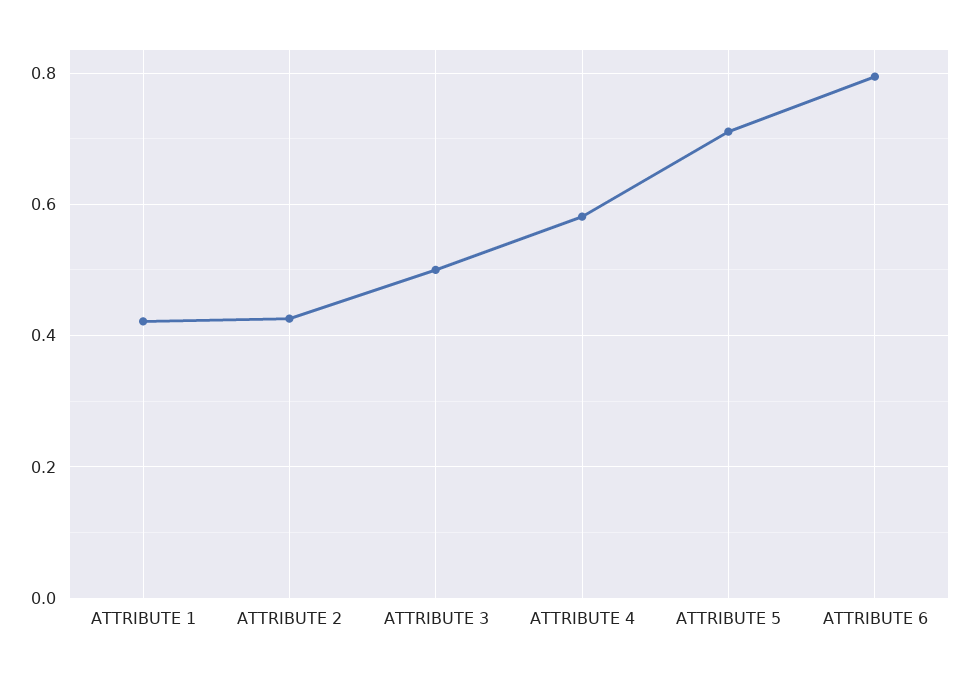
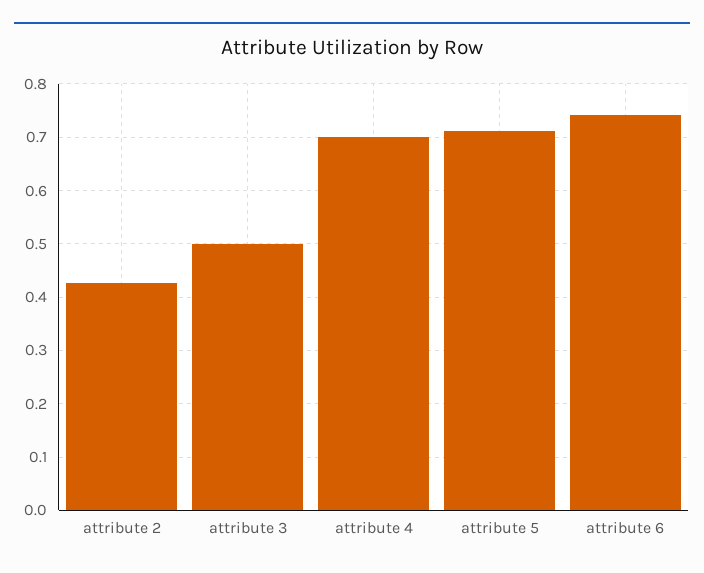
ATTRIBUTE 1: 0.42 -> none
ATTRIBUTE 4: 0.58 -> 0.7
ATTRIBUTE 6: 0.8 -> 0.74

